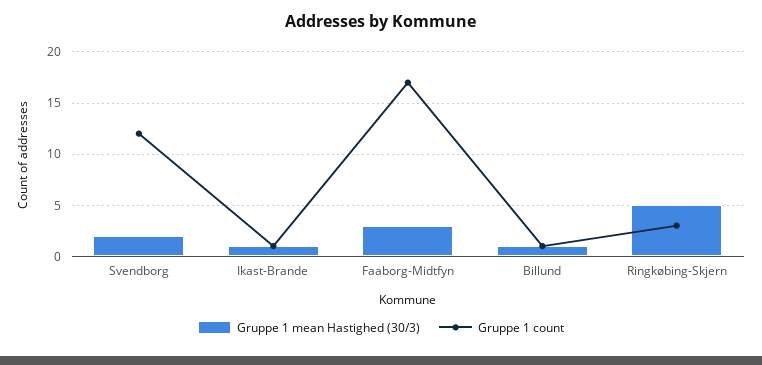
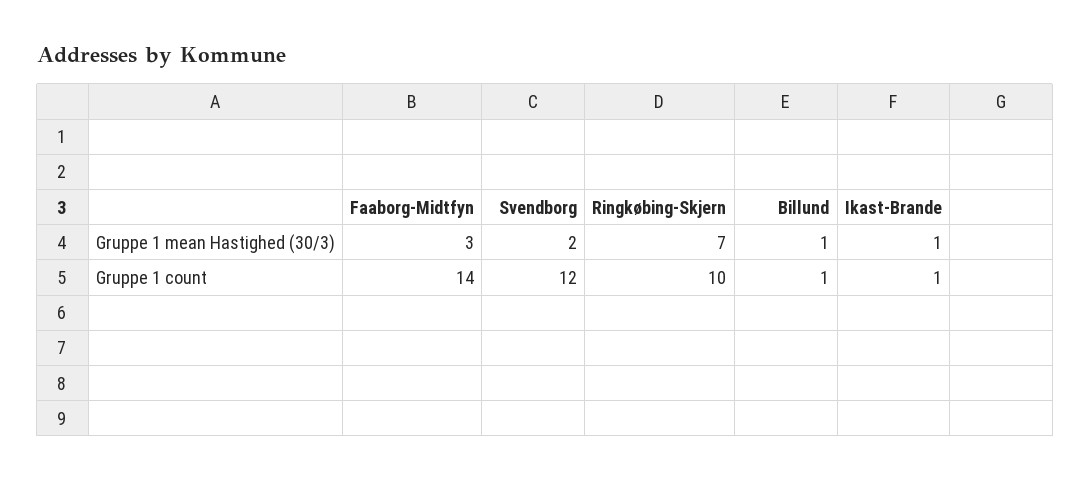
Gruppe 1 count, Faaborg-Midtfyn: 17 -> 14
Gruppe 1 mean Hastighed (30/3), Ringkøbing-Skjern: 5 -> 7
Gruppe 1 count, Ringkøbing-Skjern: 3 -> 10

